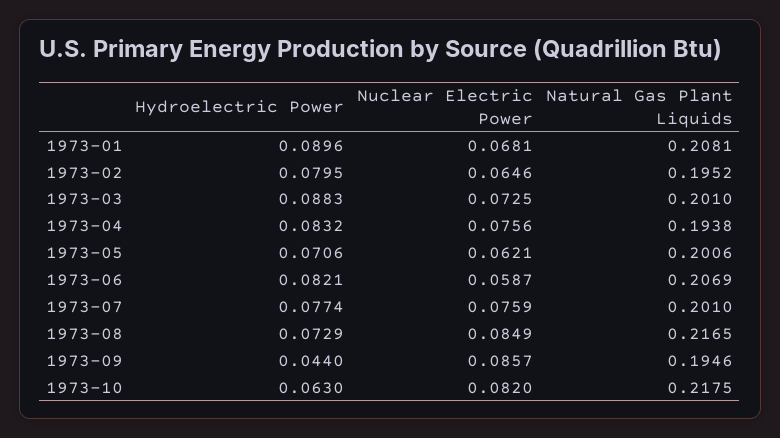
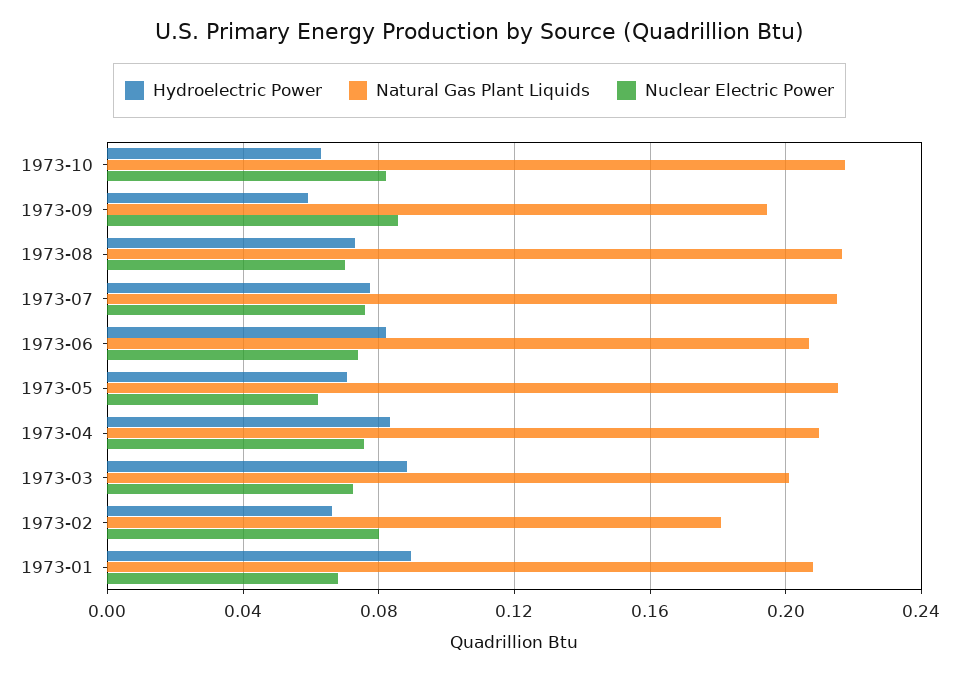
Hydroelectric Power, 1973-02: 0.0795 -> 0.065
Nuclear Electric Power, 1973-02: 0.0646 -> 0.08
Natural Gas Plant Liquids, 1973-02: 0.1952 -> 0.18
Natural Gas Plant Liquids, 1973-04: 0.1938 -> 0.21
Natural Gas Plant Liquids, 1973-05: 0.2006 -> 0.215
Nuclear Electric Power, 1973-06: 0.0587 -> 0.075
Natural Gas Plant Liquids, 1973-07: 0.201 -> 0.215
Nuclear Electric Power, 1973-08: 0.0849 -> 0.07
Hydroelectric Power, 1973-09: 0.044 -> 0.06

